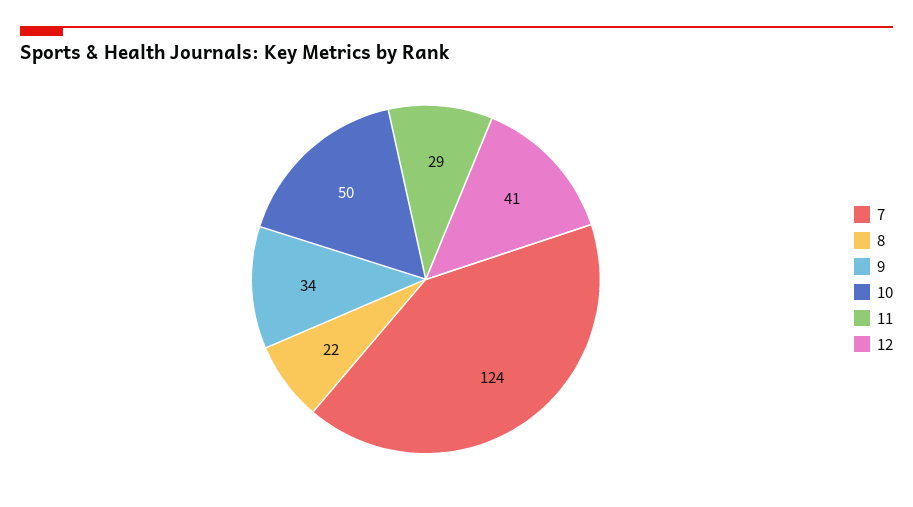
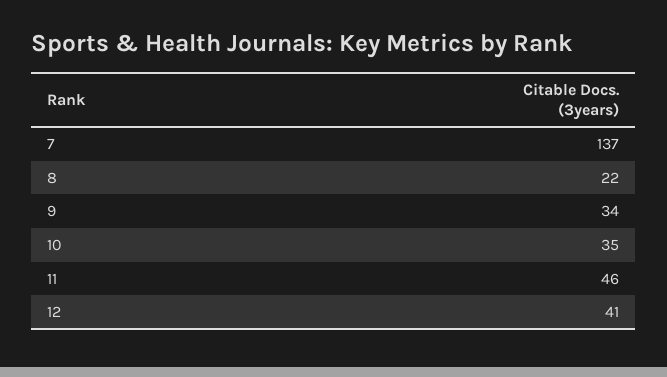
7: 124 -> 137
10: 50 -> 35
11: 29 -> 46

